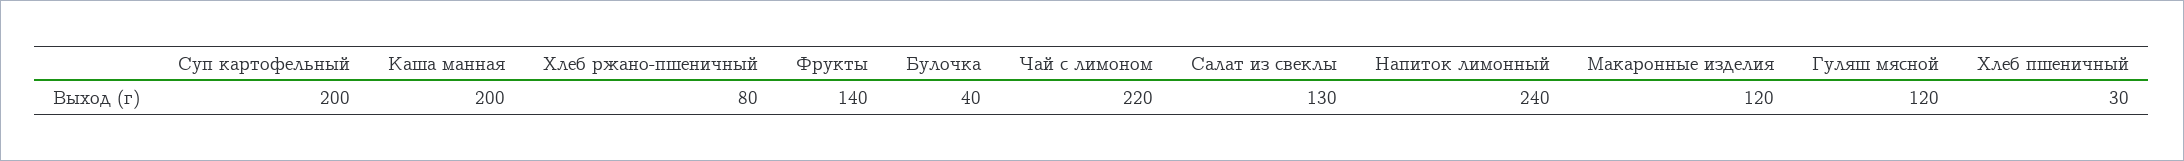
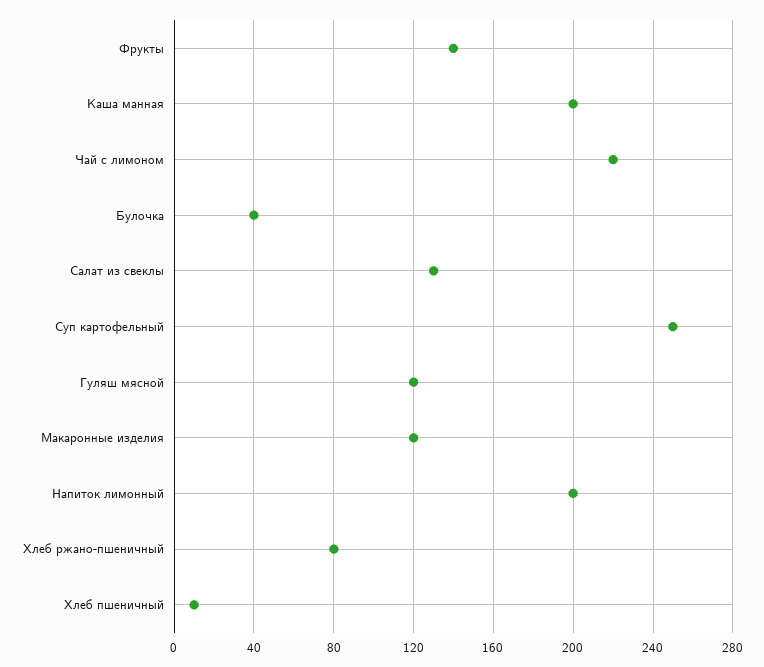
Суп картофельный: 200 -> 250
Напиток лимонный: 240 -> 200
Хлеб пшеничный: 30 -> 10

